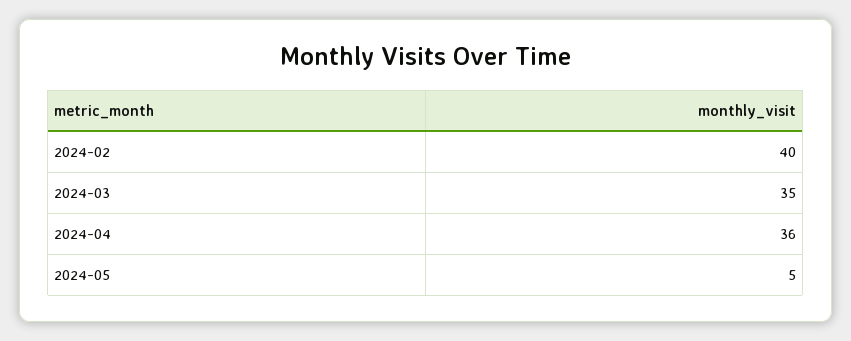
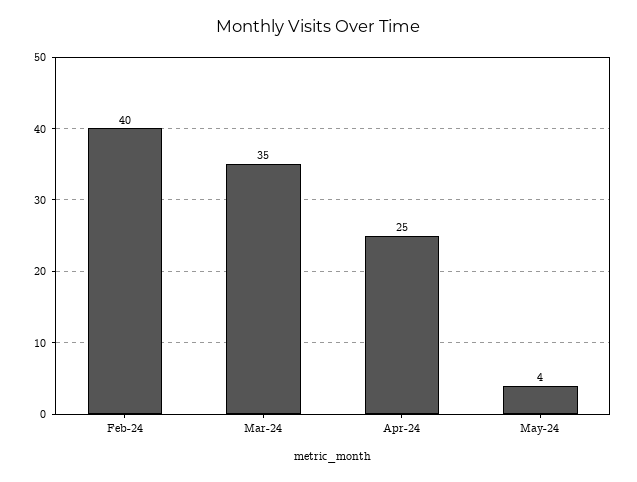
2024-04: 36 -> 25
2024-05: 5 -> 4

